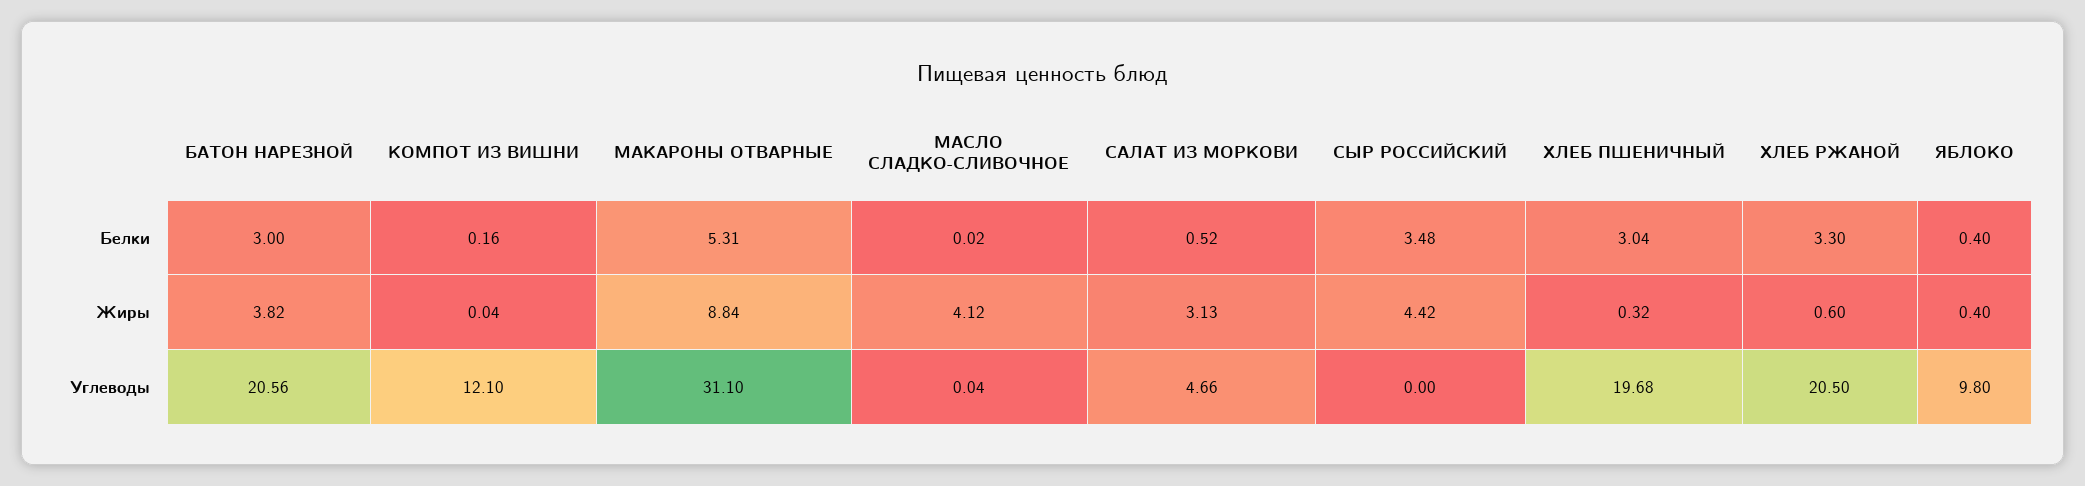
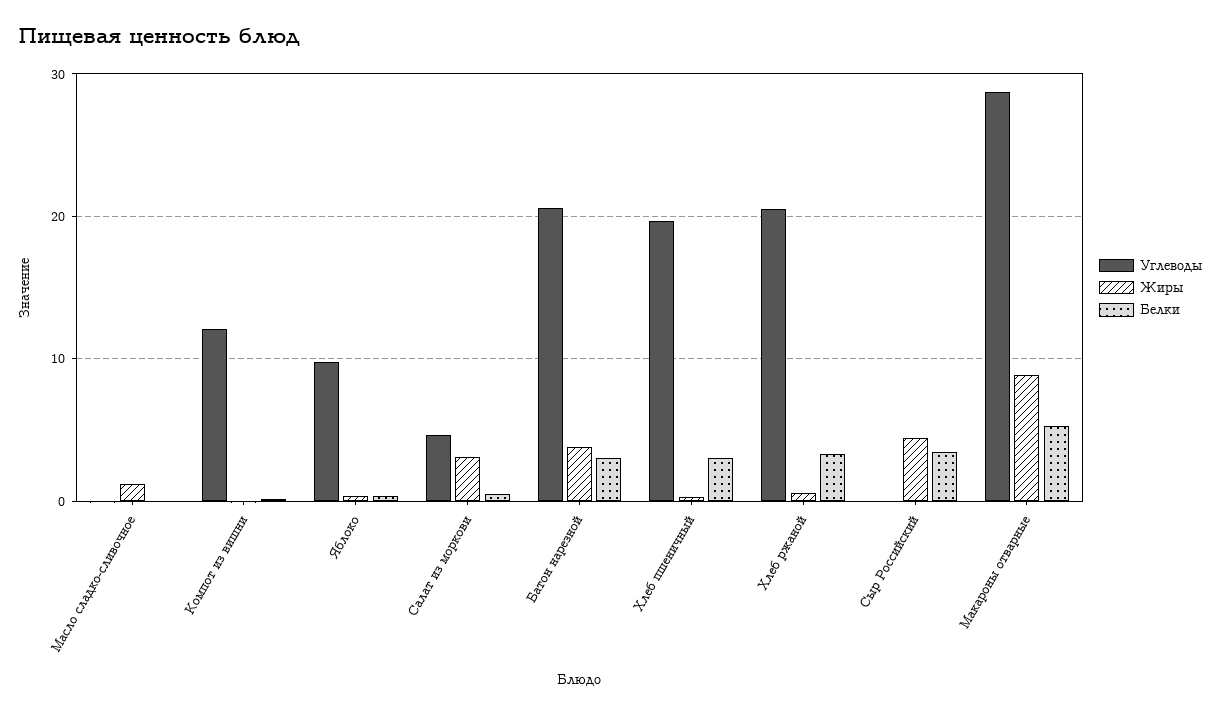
Жиры, МАСЛО СЛАДКО-СЛИВОЧНОЕ: 4.12 -> 1
Углеводы, МАКАРОНЫ ОТВАРНЫЕ: 31.1 -> 29

